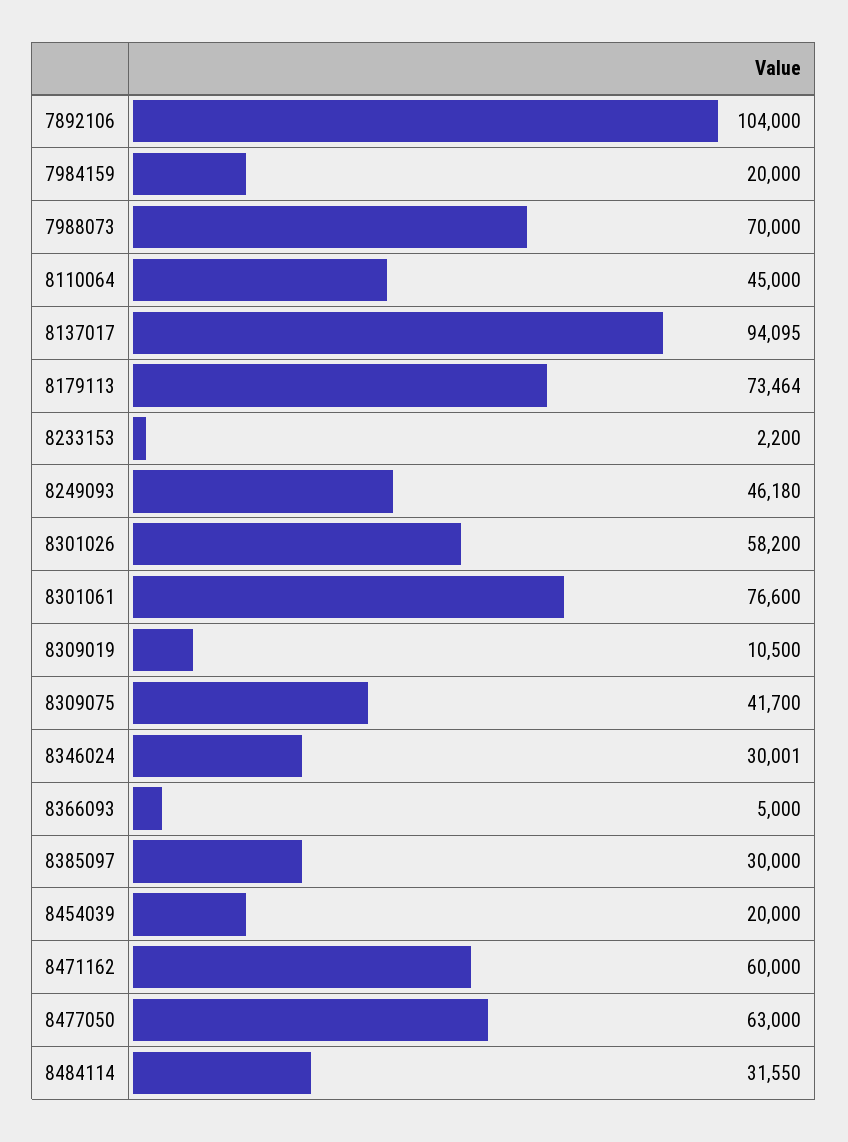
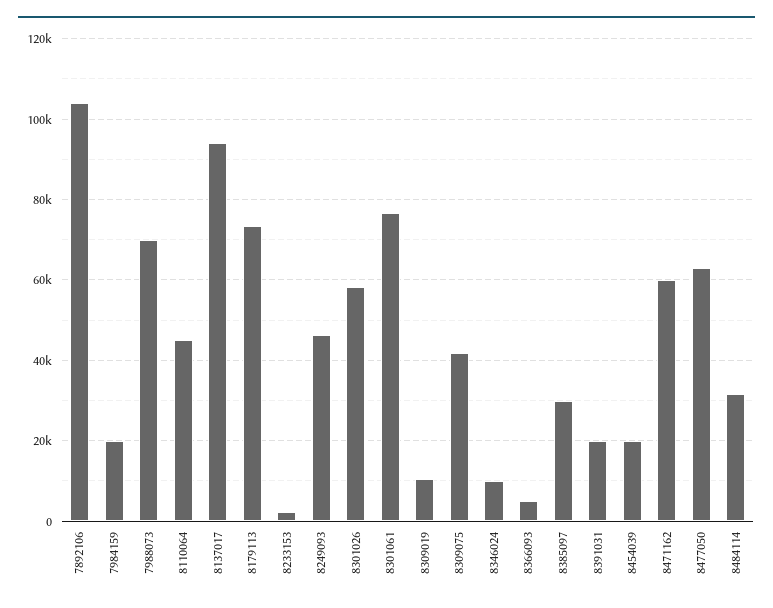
8346024: 30001 -> 10000
8391031: none -> 20000

